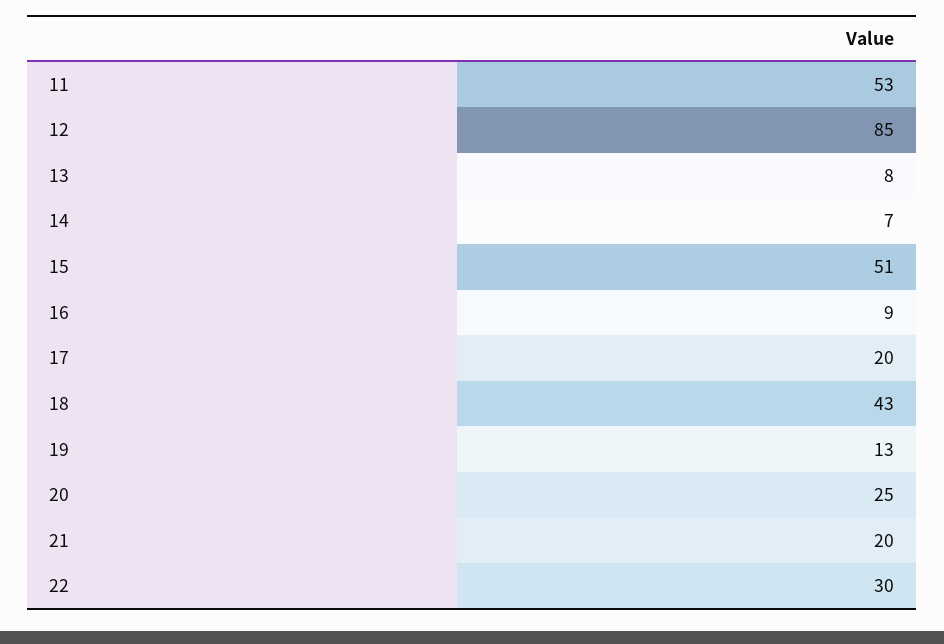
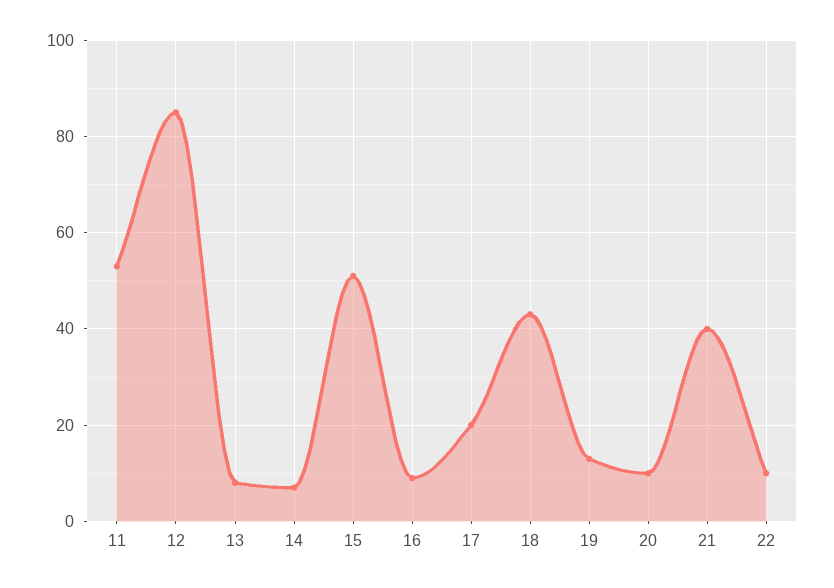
20: 25 -> 10
21: 20 -> 40
22: 30 -> 10

